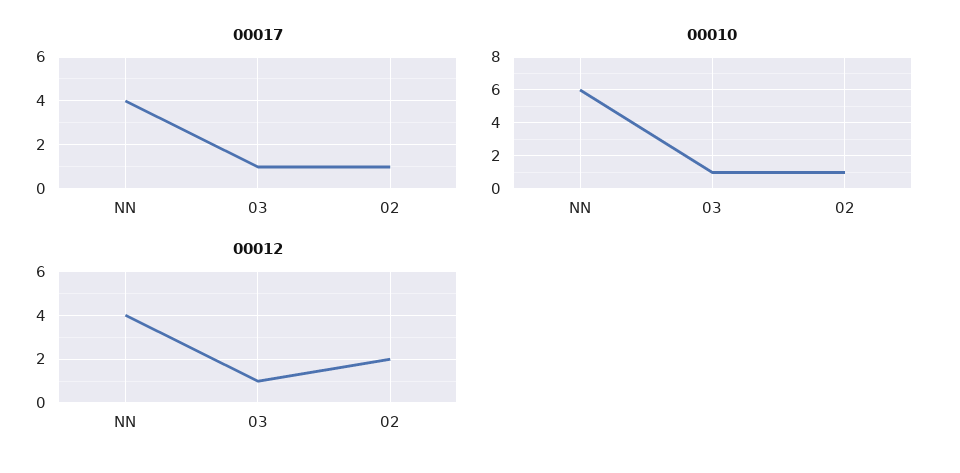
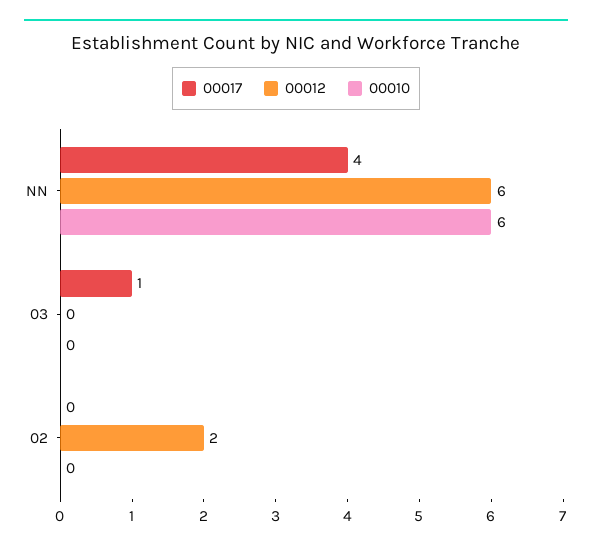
00017, 02: 1 -> 0
00010, 03: 1 -> 0
00010, 02: 1 -> 0
00012, NN: 4 -> 6
00012, 03: 1 -> 0

